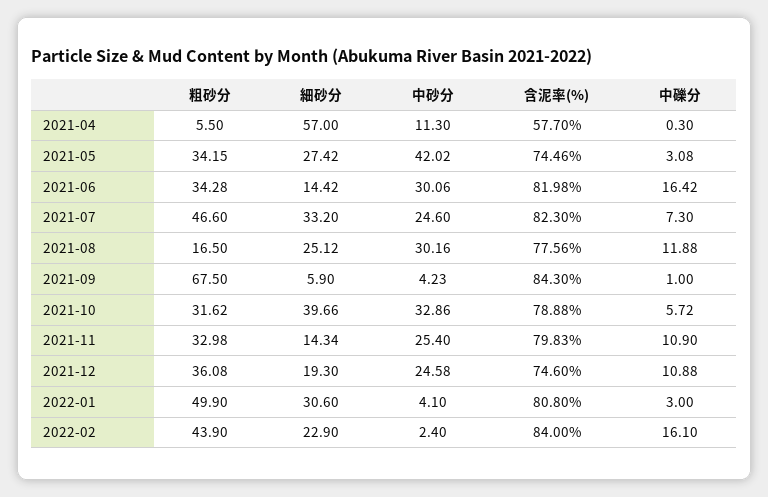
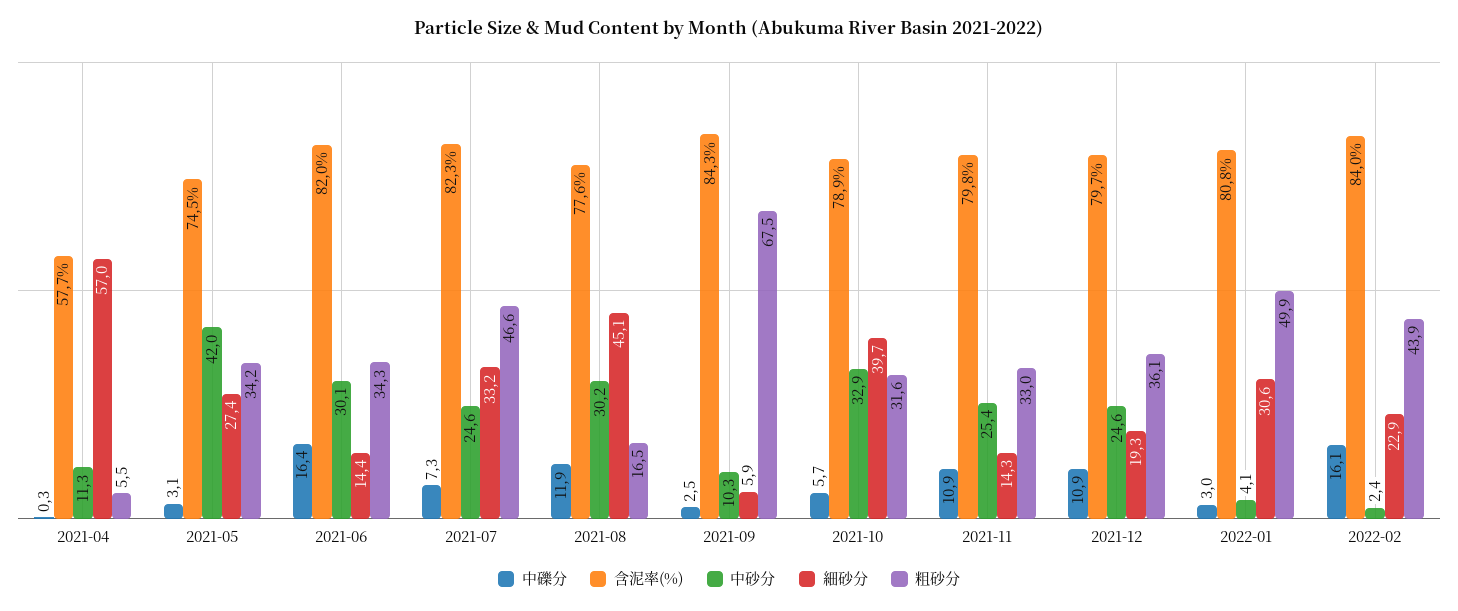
細砂分, 2021-08: 25.12 -> 45.1
中砂分, 2021-09: 4.23 -> 10.3
中礫分, 2021-09: 1 -> 2.5
含泥率(%), 2021-12: 74.6 -> 79.7

